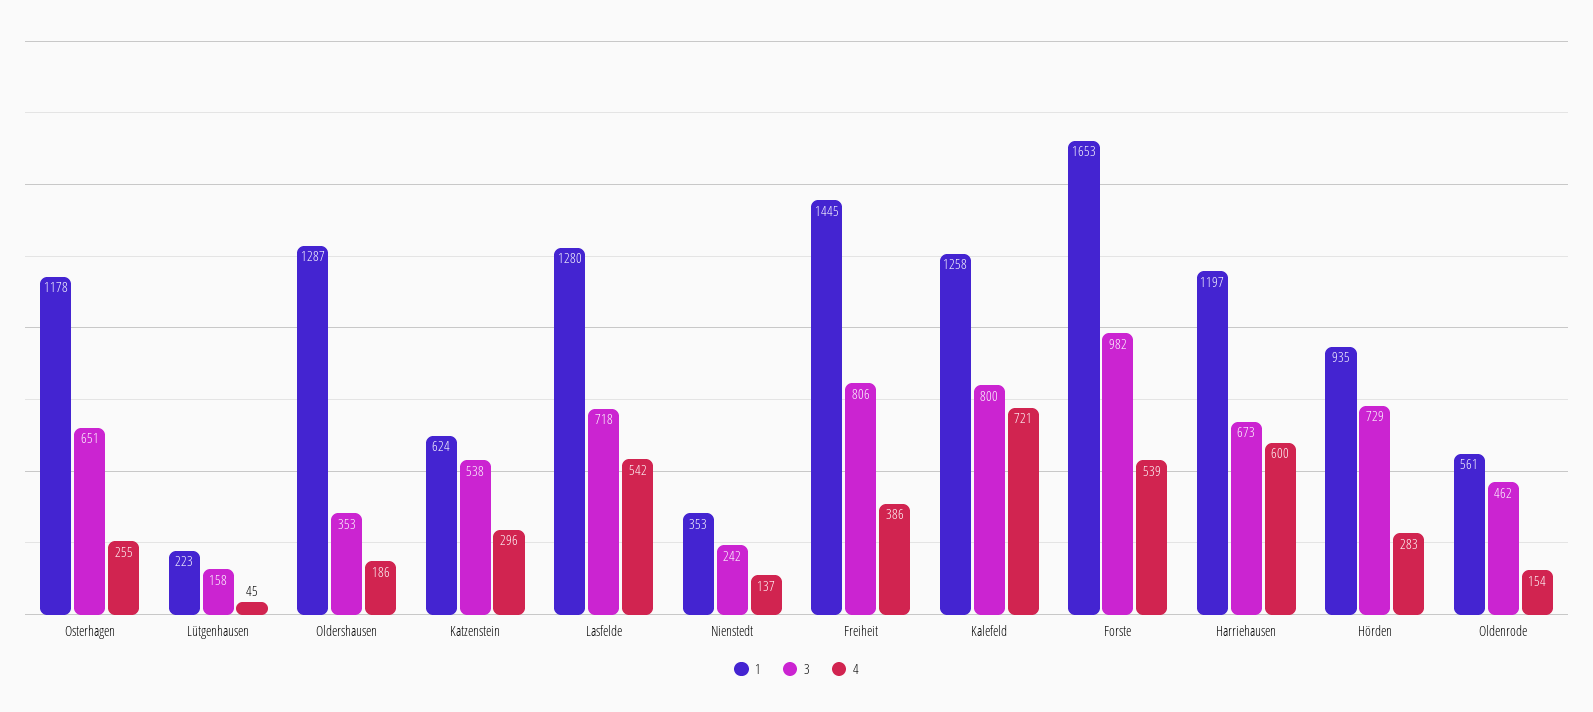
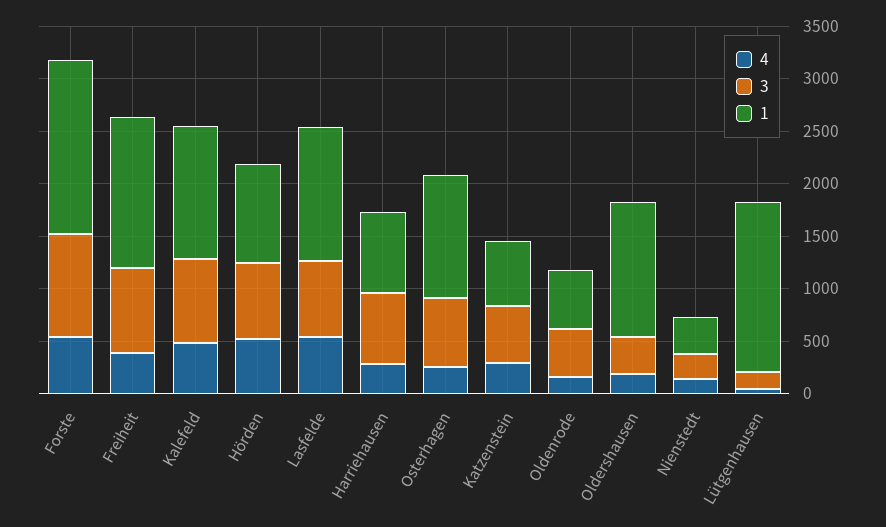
1, Lütgenhausen: 223 -> 1600
4, Kalefeld: 721 -> 500
1, Harriehausen: 1197 -> 800
4, Harriehausen: 600 -> 300
4, Hörden: 283 -> 500

